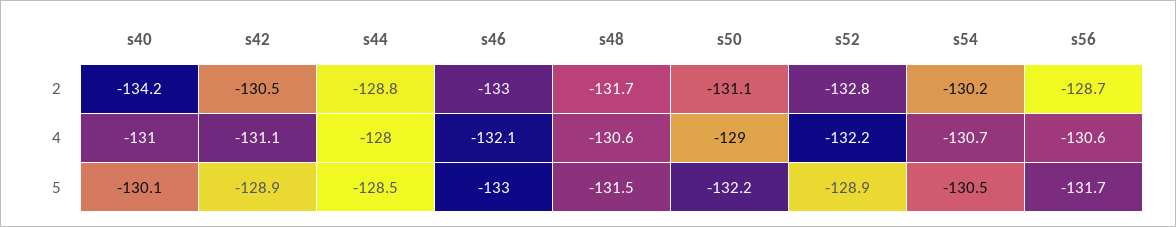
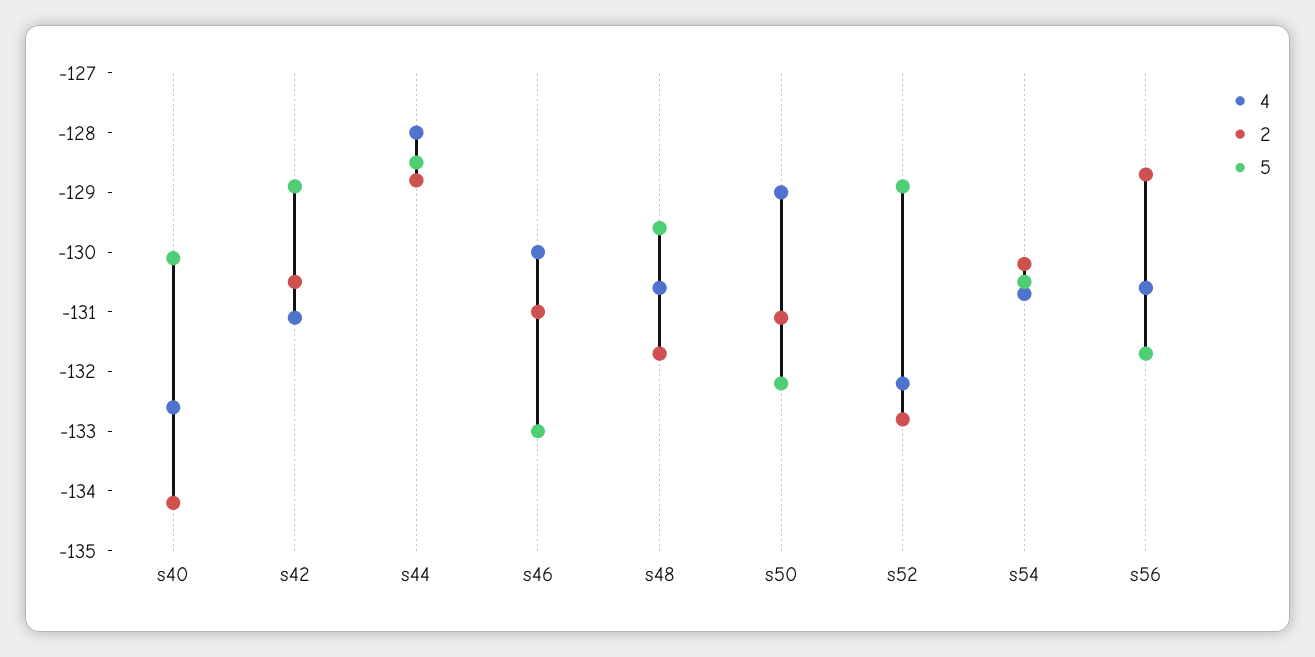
2, s46: -133 -> -131
4, s40: -131 -> -132.5
4, s46: -132.1 -> -130
5, s48: -131.5 -> -129.5

